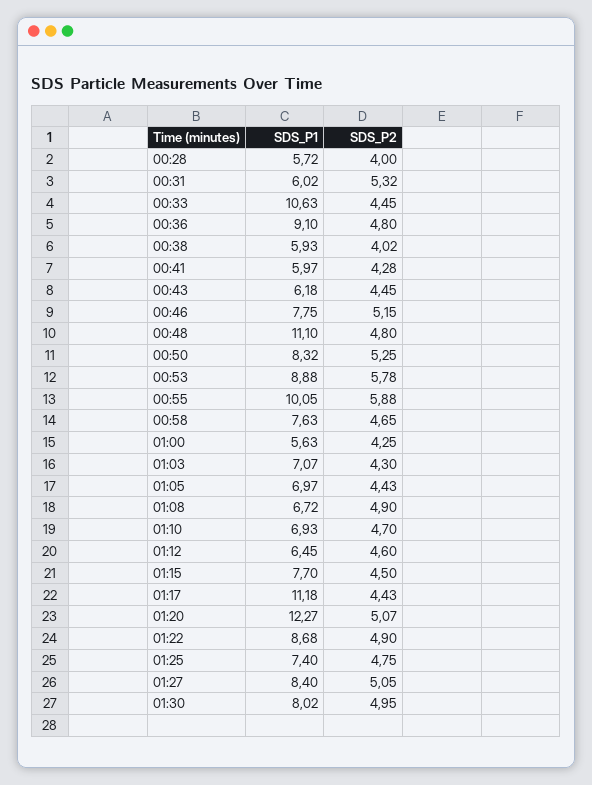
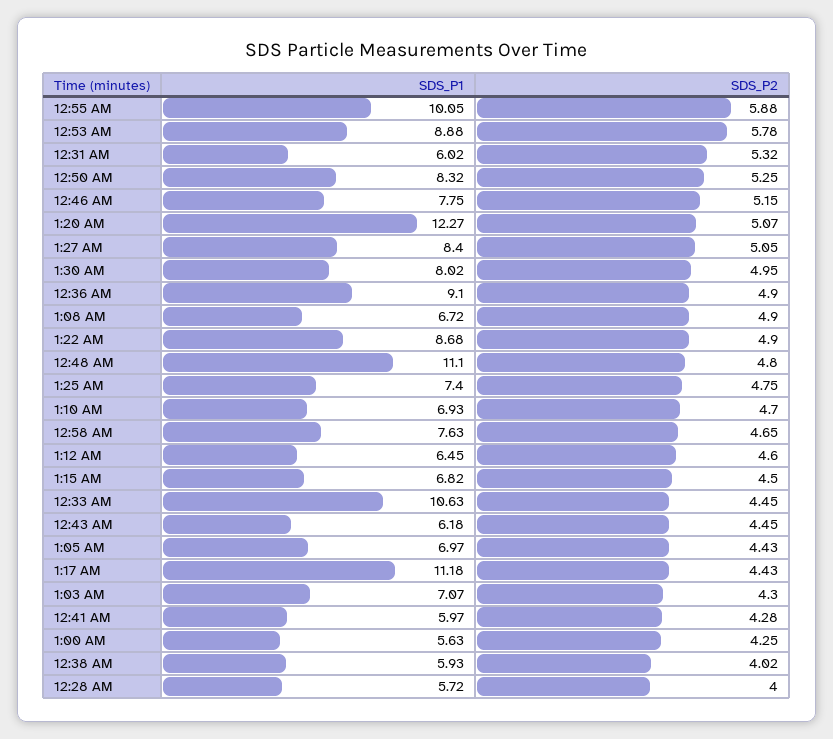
SDS_P2, 00:36: 4.8 -> 4.9
SDS_P1, 01:15: 7.7 -> 6.82

